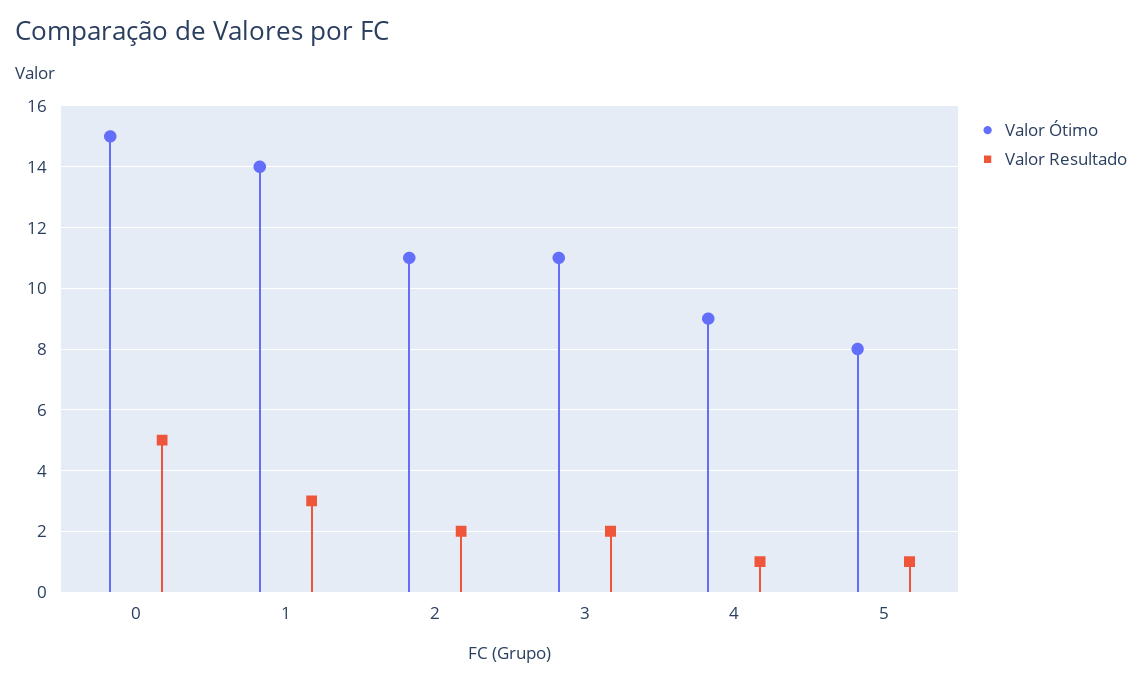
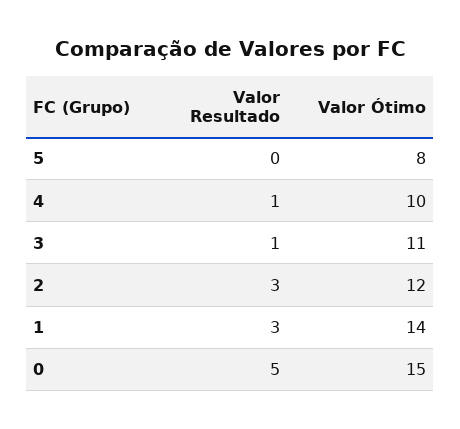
Valor Ótimo, 2: 11 -> 12
Valor Resultado, 2: 2 -> 3
Valor Resultado, 3: 2 -> 1
Valor Ótimo, 4: 9 -> 10
Valor Resultado, 5: 1 -> 0

